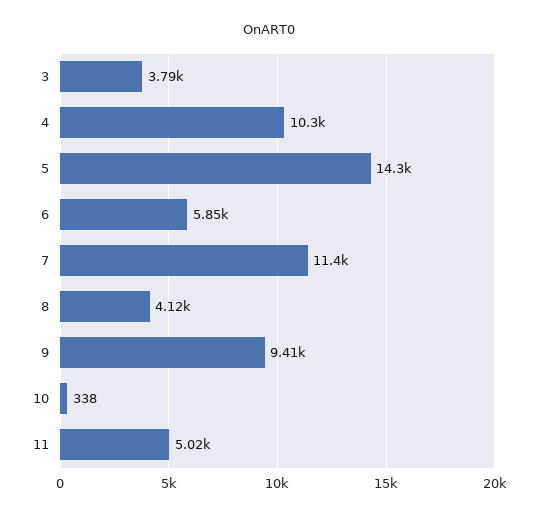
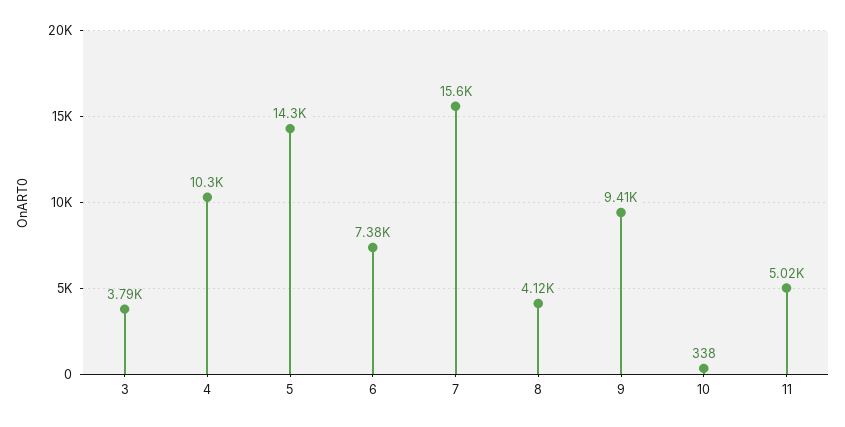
6: 5850 -> 7380
7: 11400 -> 15600

